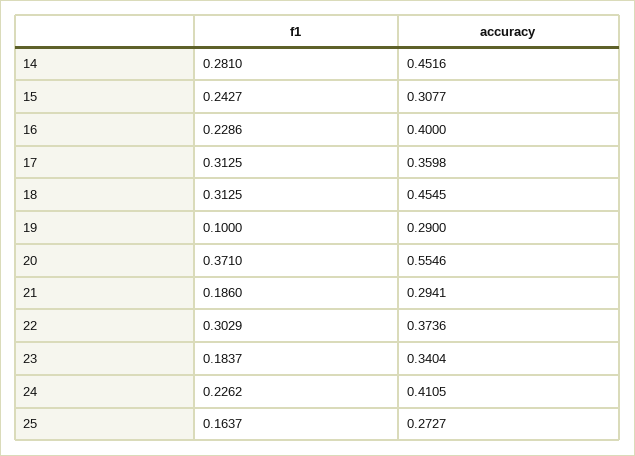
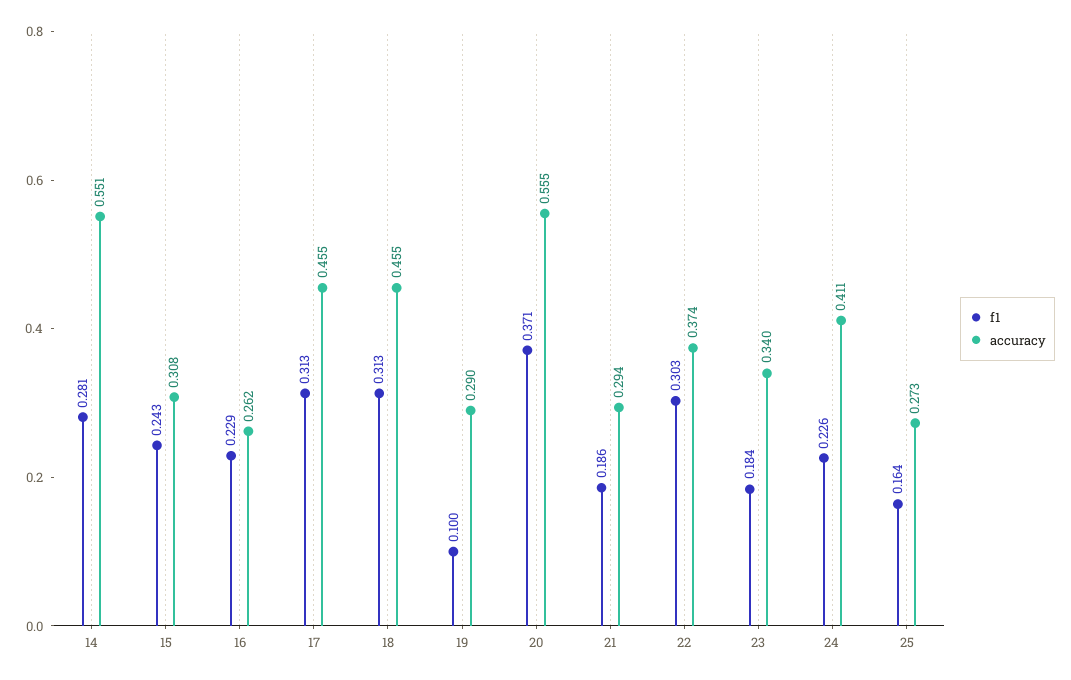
accuracy, 14: 0.4516 -> 0.551
accuracy, 16: 0.4 -> 0.262
accuracy, 17: 0.3598 -> 0.455

